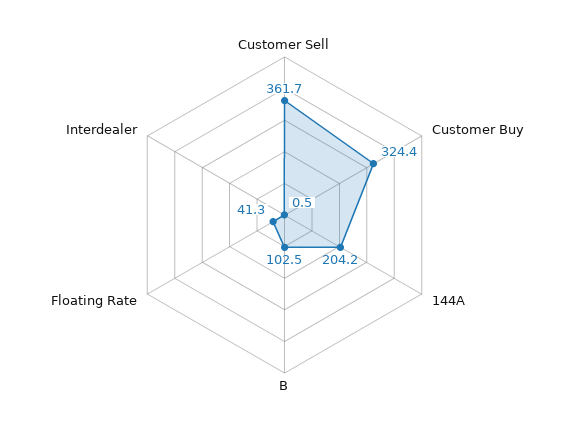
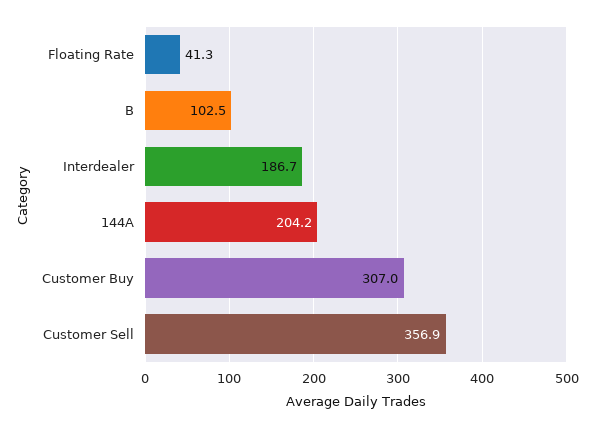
Customer Sell: 361.7 -> 356.9
Customer Buy: 324.4 -> 307
Interdealer: 0.5 -> 186.7

